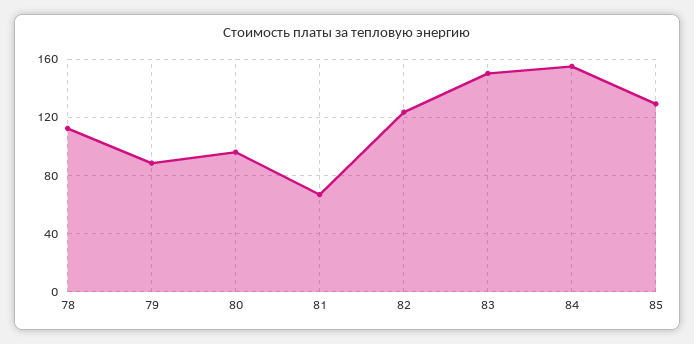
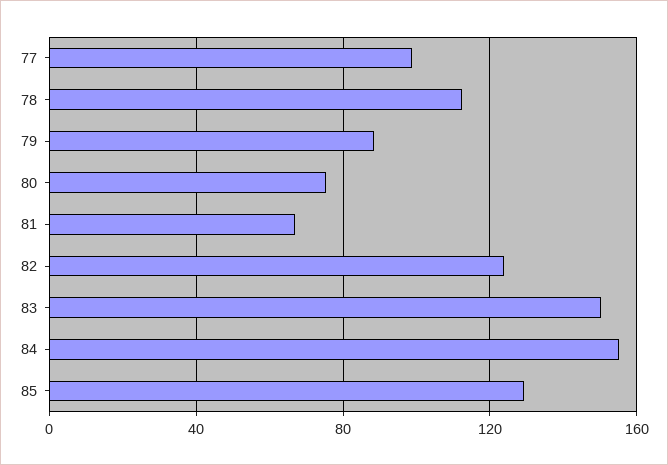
80: 95 -> 75
77: none -> 100

